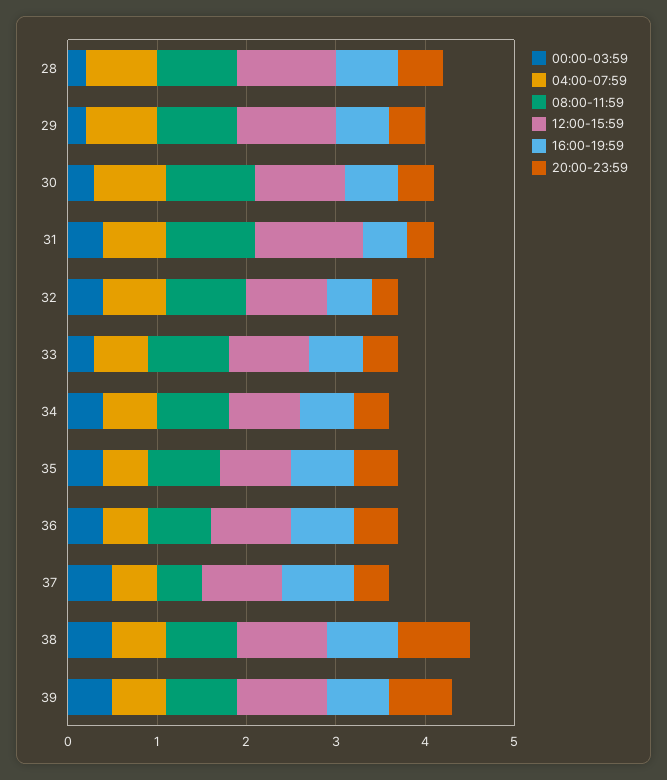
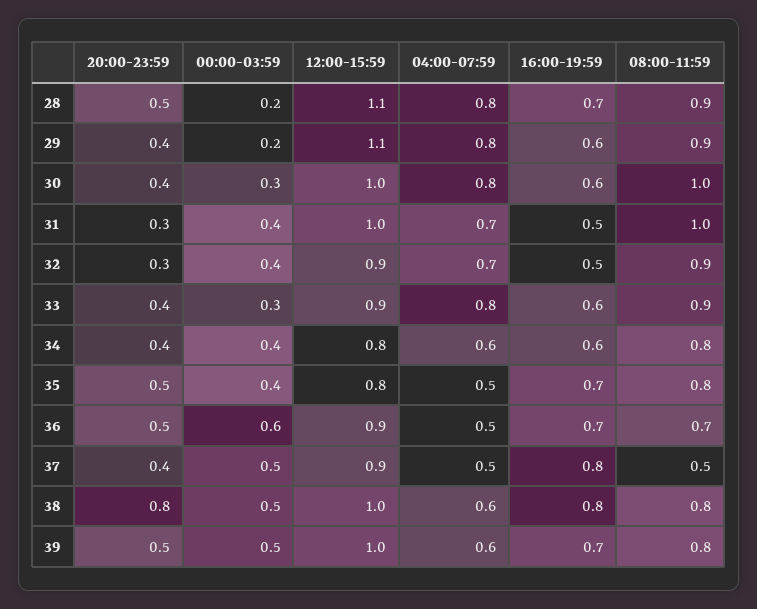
12:00-15:59, 31: 1.2 -> 1
04:00-07:59, 33: 0.6 -> 0.8
00:00-03:59, 36: 0.4 -> 0.6
20:00-23:59, 39: 0.7 -> 0.5

